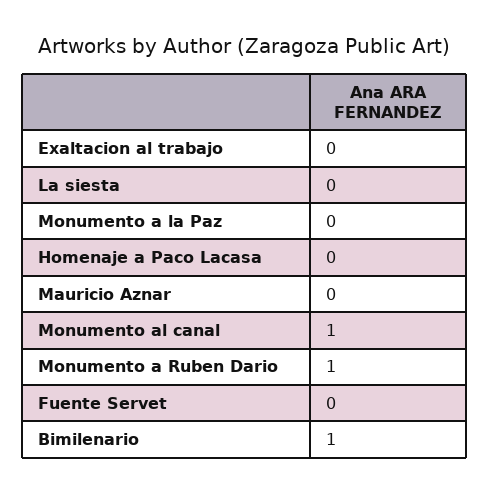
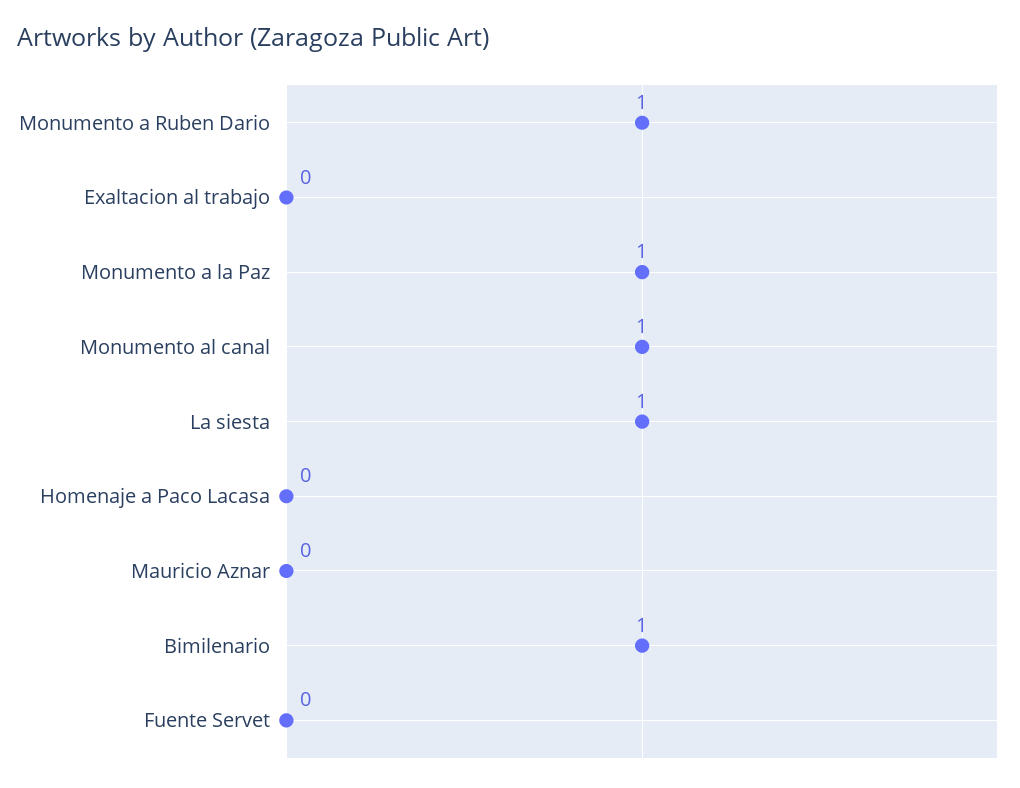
La siesta: 0 -> 1
Monumento a la Paz: 0 -> 1

